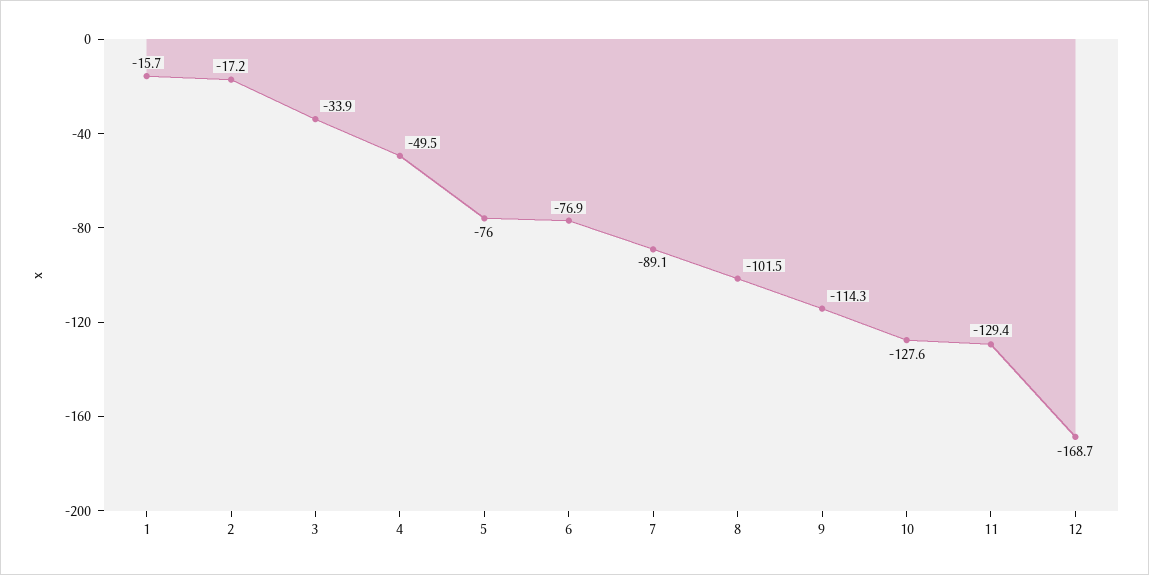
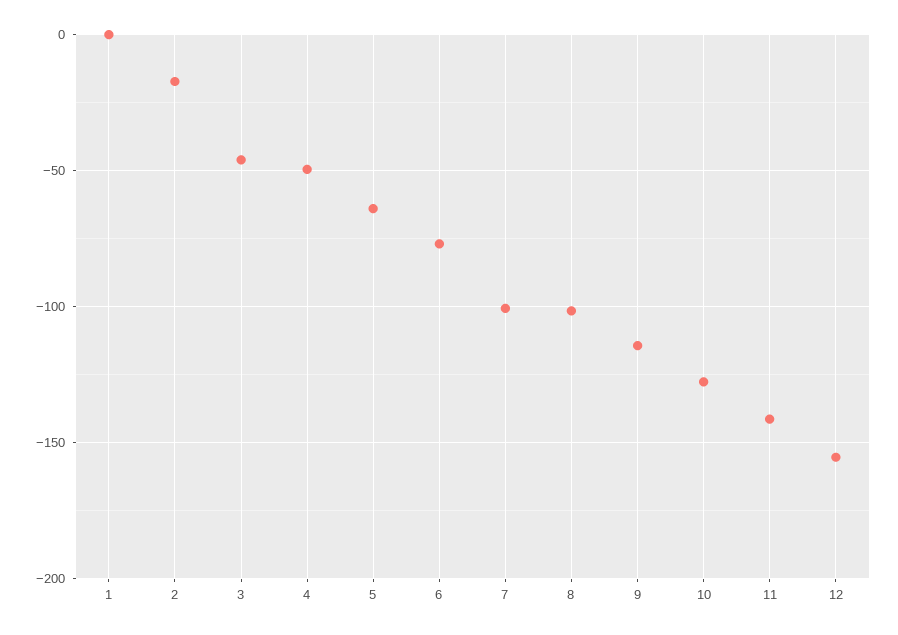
1: -15.7 -> 0
3: -33.9 -> -45
5: -76 -> -65
7: -89.1 -> -100
11: -129.4 -> -140
12: -168.7 -> -155

